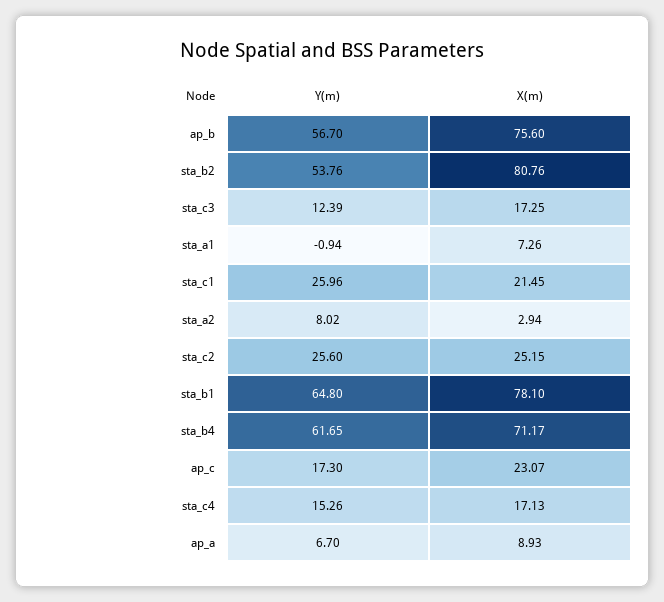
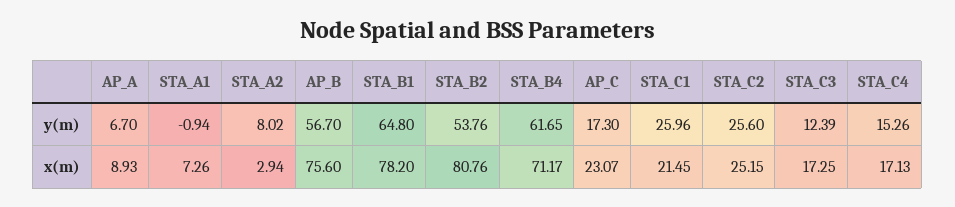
X(m), sta_b1: 78.1 -> 78.2

